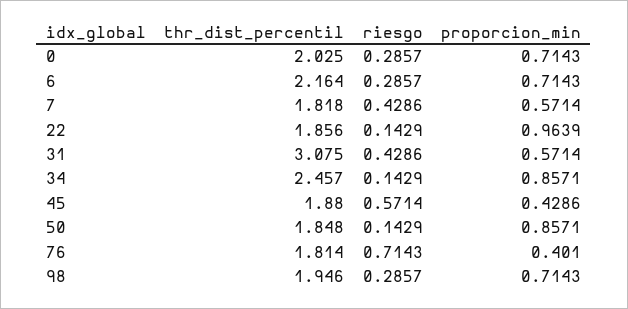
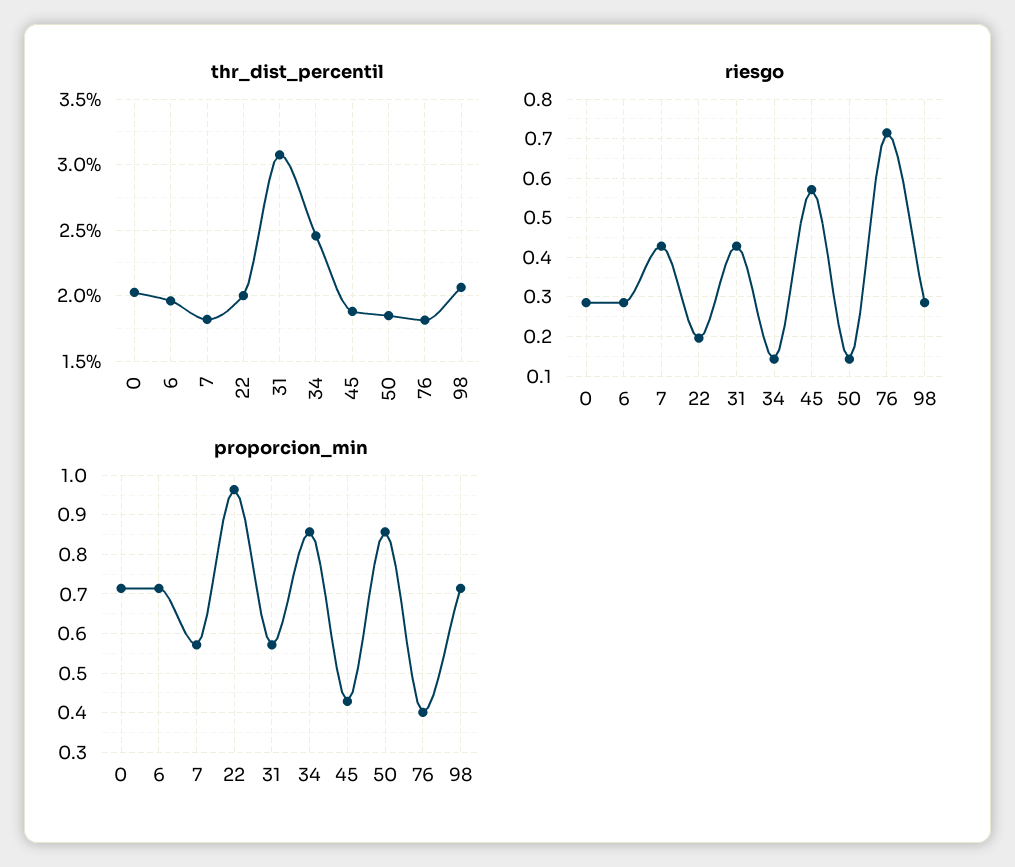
thr_dist_percentil, 6: 2.164 -> 1.95
thr_dist_percentil, 22: 1.856 -> 2
riesgo, 22: 0.1429 -> 0.2
thr_dist_percentil, 98: 1.946 -> 2.05

